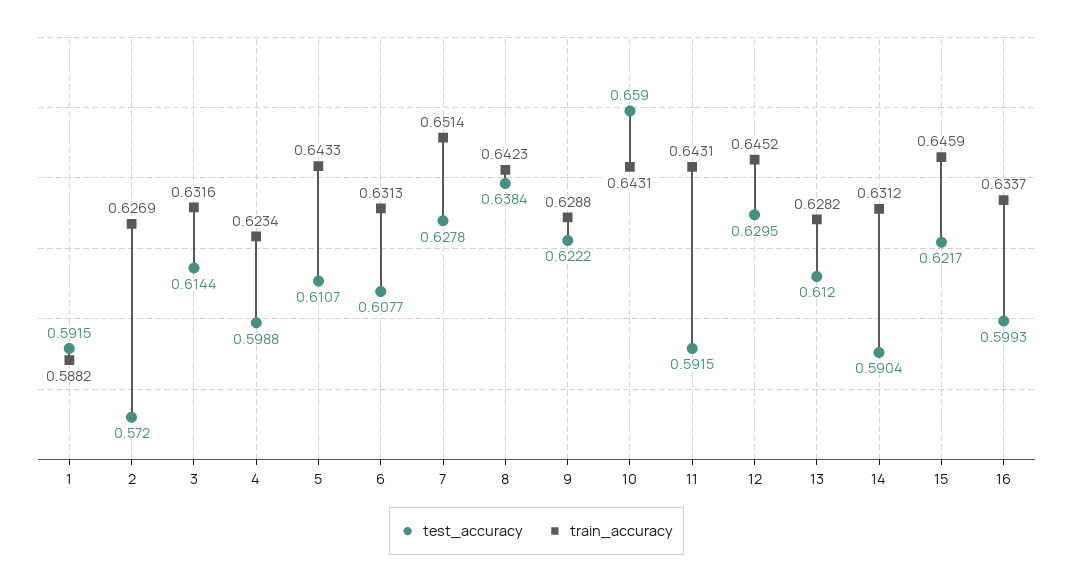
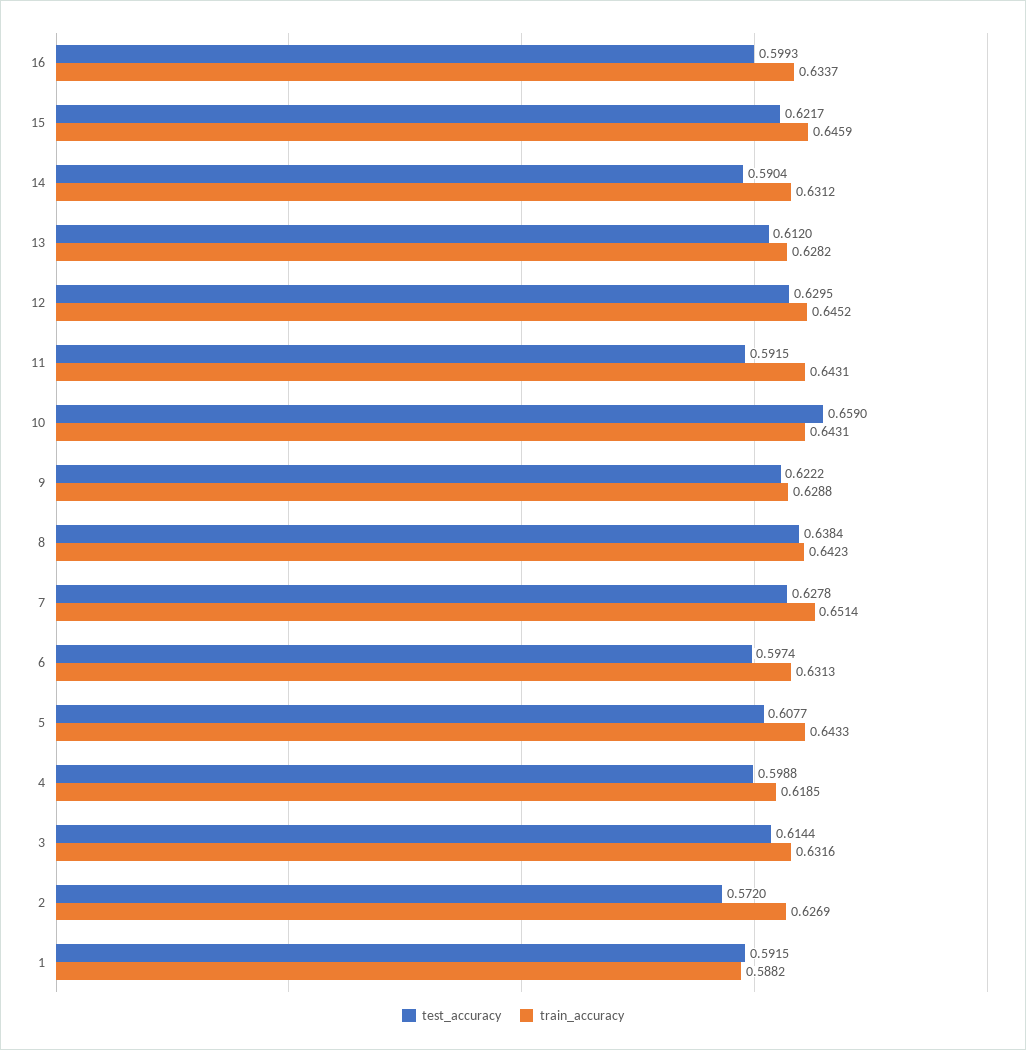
train_accuracy, 4: 0.6234 -> 0.6185
test_accuracy, 5: 0.6107 -> 0.6077
test_accuracy, 6: 0.6077 -> 0.5974

